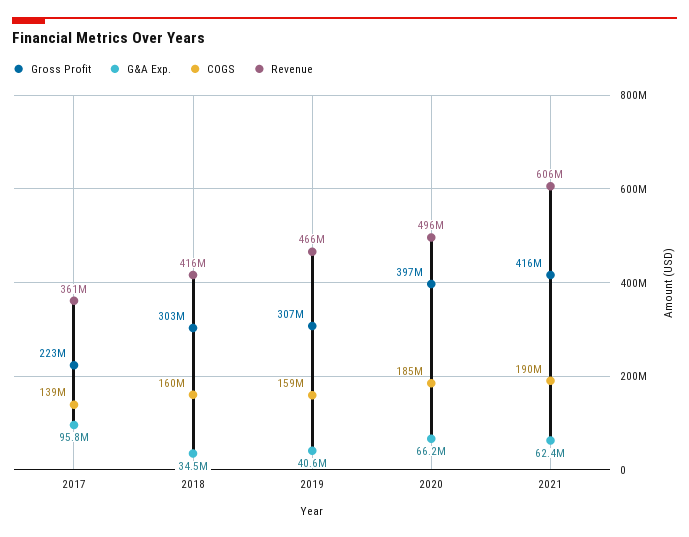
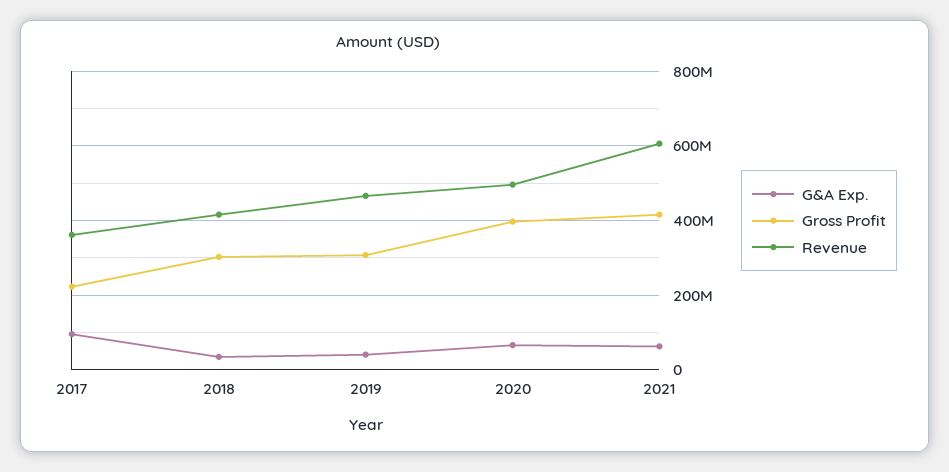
COGS, 2017: 139000000 -> none
COGS, 2018: 160000000 -> none
COGS, 2019: 159000000 -> none
COGS, 2020: 185000000 -> none
COGS, 2021: 190000000 -> none

